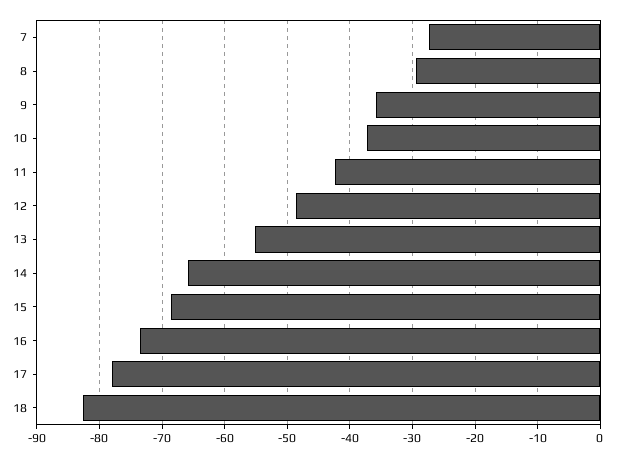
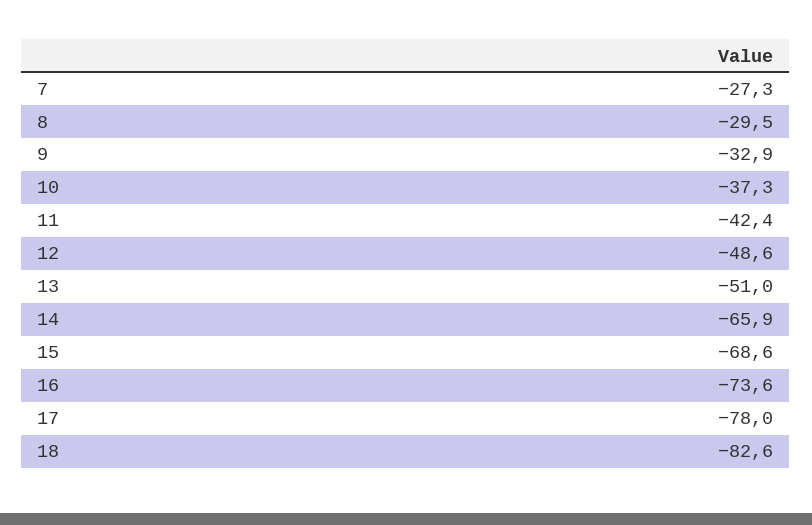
9: -36 -> -32.9
13: -55 -> -51

